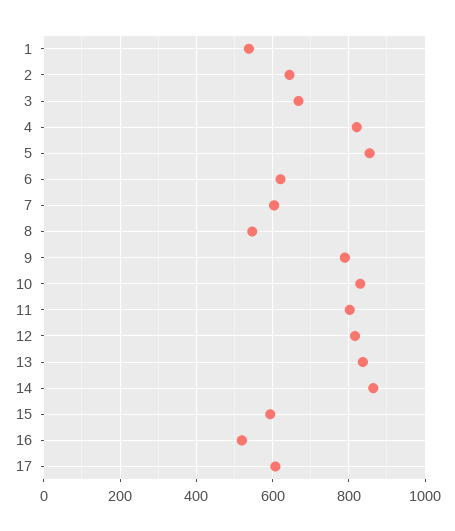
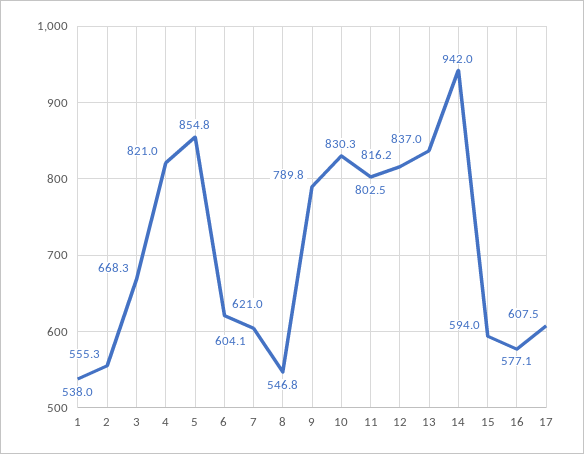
2: 640 -> 555.3
14: 860 -> 942
16: 520 -> 577.1

